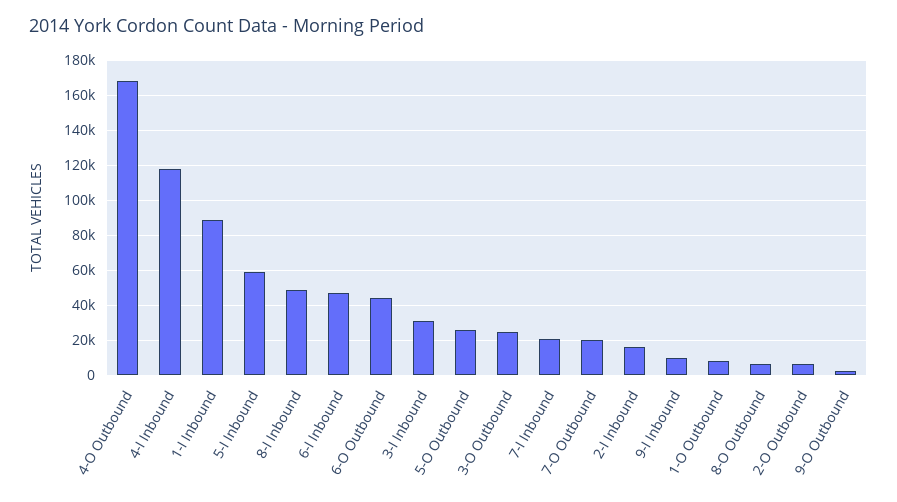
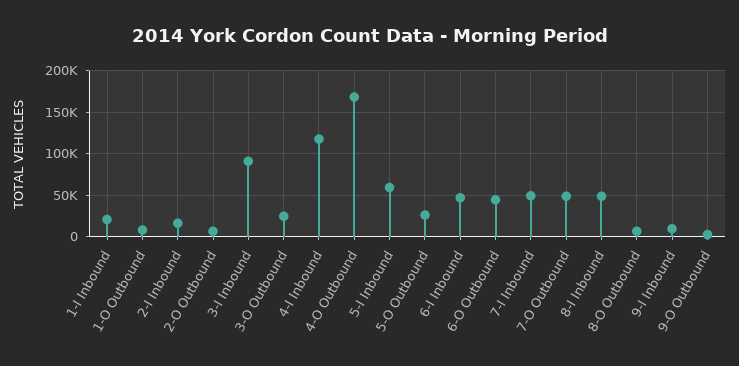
1-I Inbound: 90000 -> 20000
3-I Inbound: 30000 -> 90000
7-I Inbound: 20000 -> 50000
7-O Outbound: 20000 -> 50000

